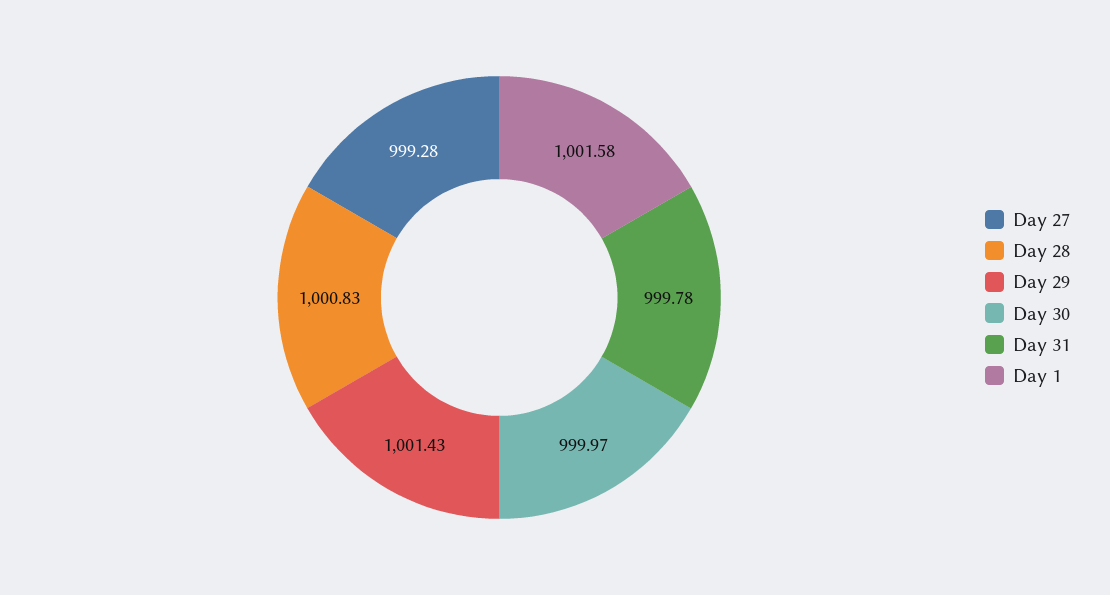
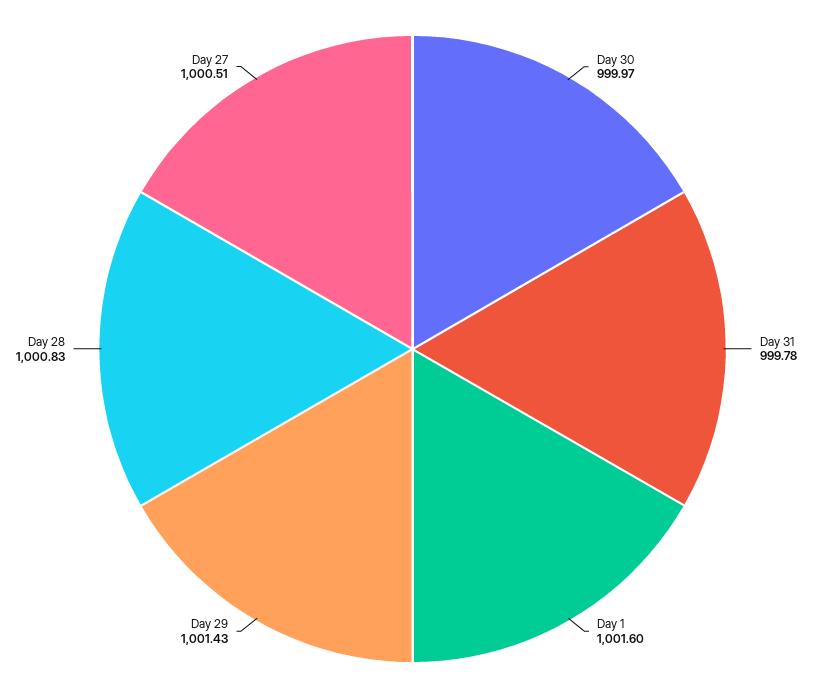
Day 27: 999.28 -> 1000.51
Day 1: 1001.58 -> 1001.6

